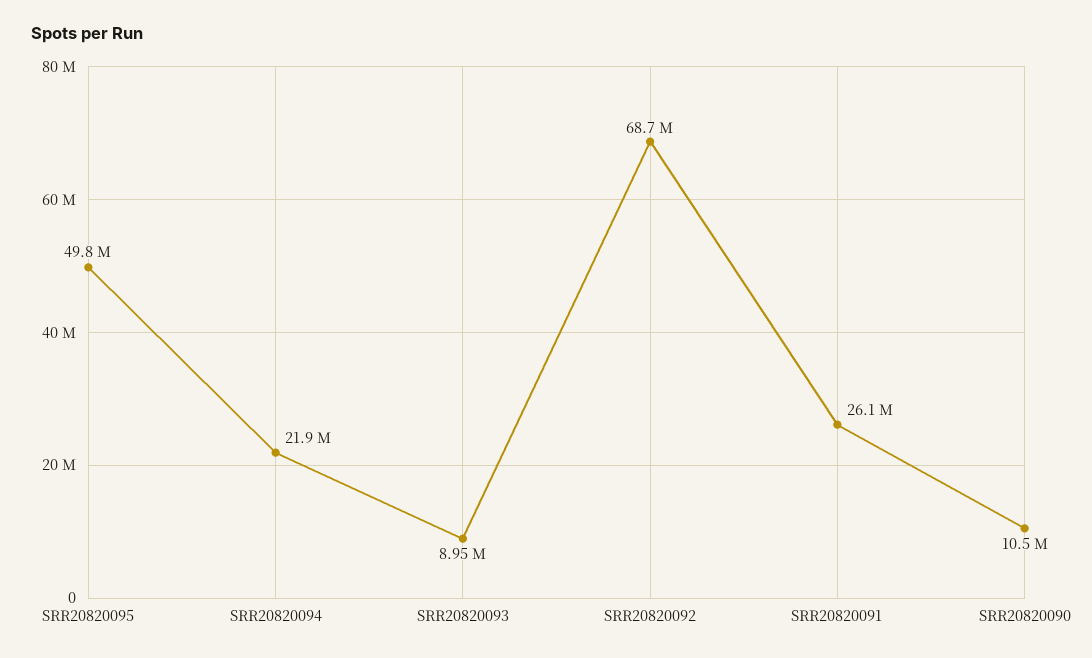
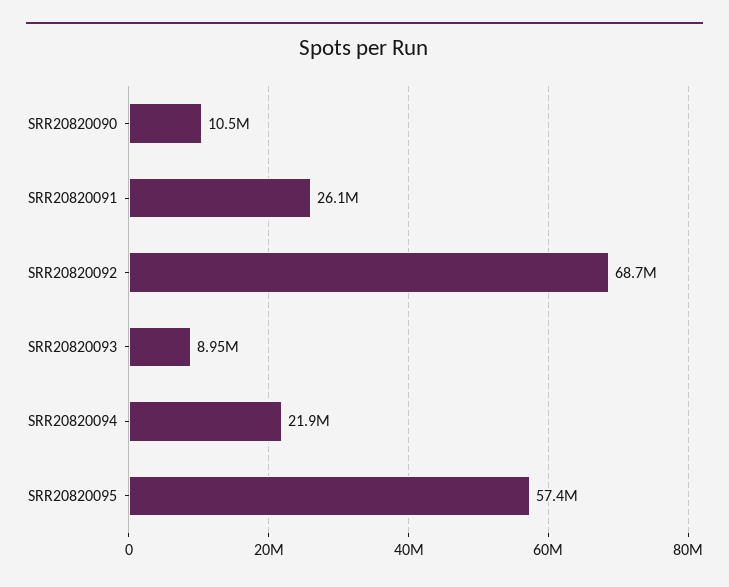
SRR20820095: 49800000 -> 57400000

